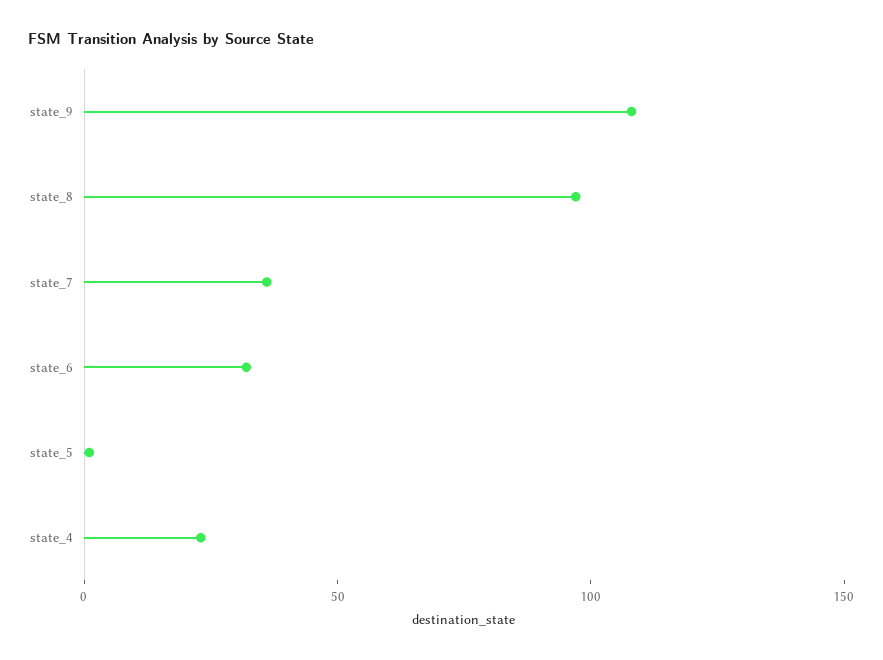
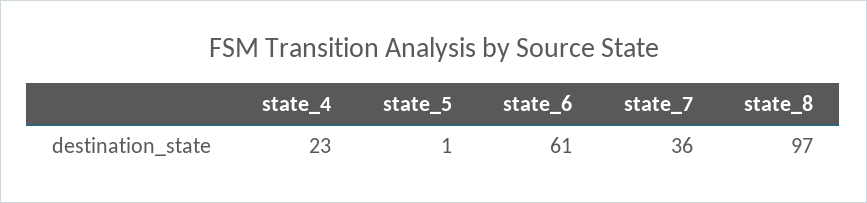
state_9: 110 -> none
state_6: 30 -> 61

